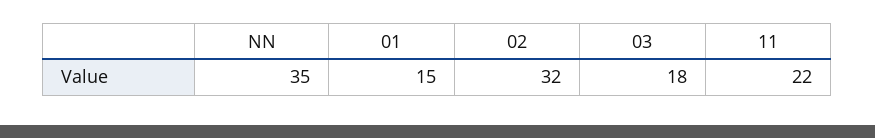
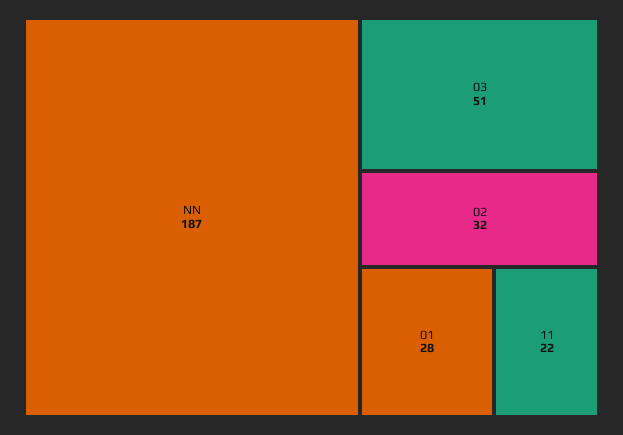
NN: 35 -> 187
01: 15 -> 28
03: 18 -> 51

